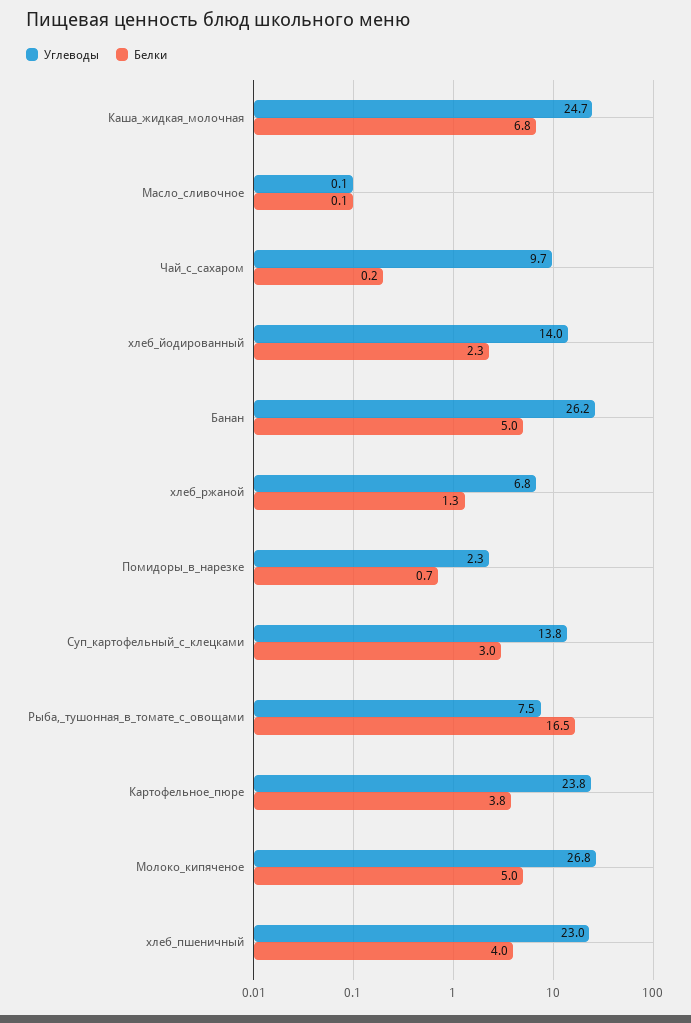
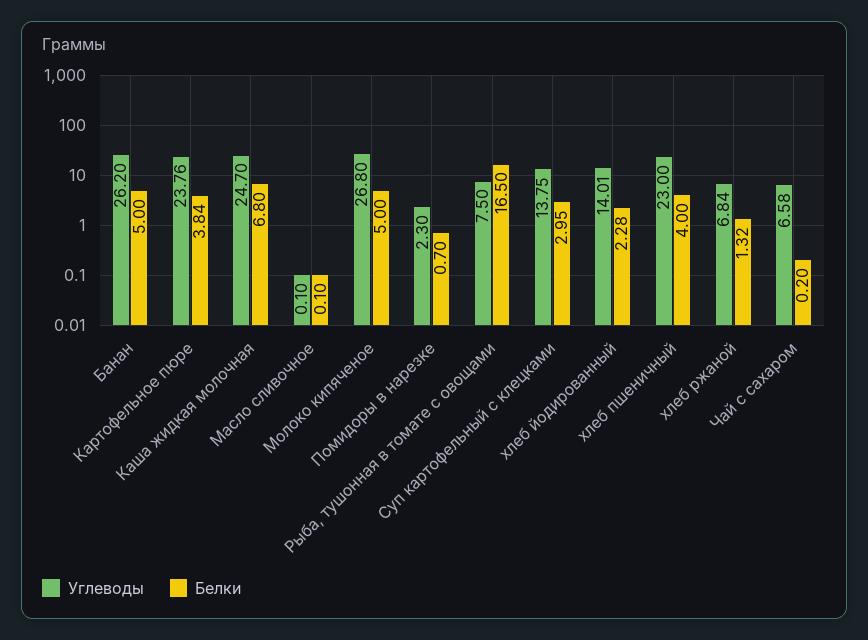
Углеводы, Чай_с_сахаром: 9.7 -> 6.58

